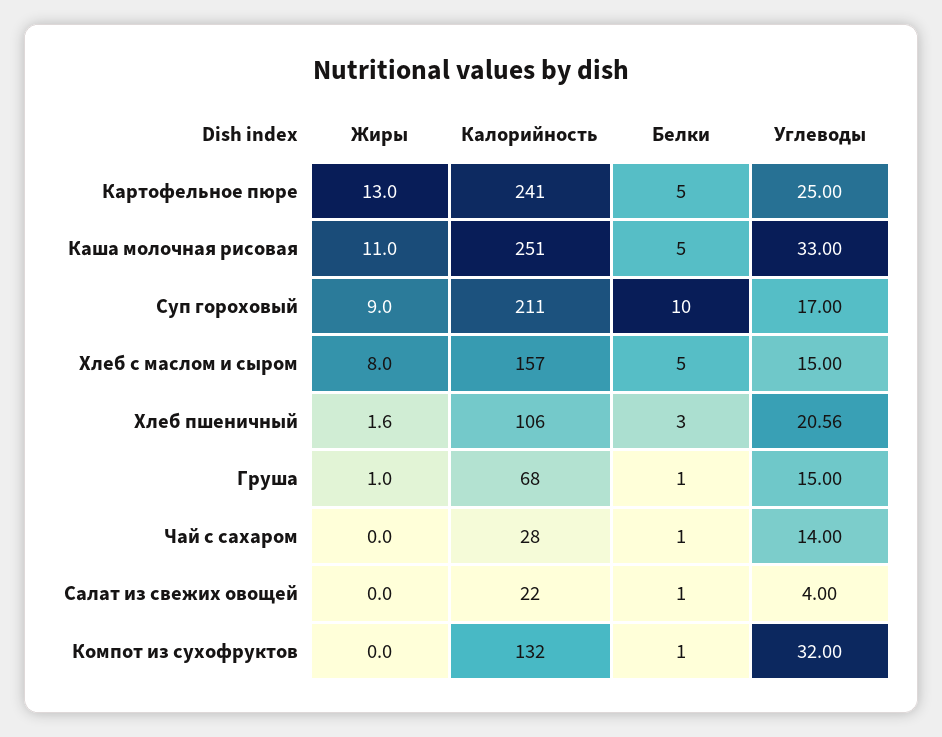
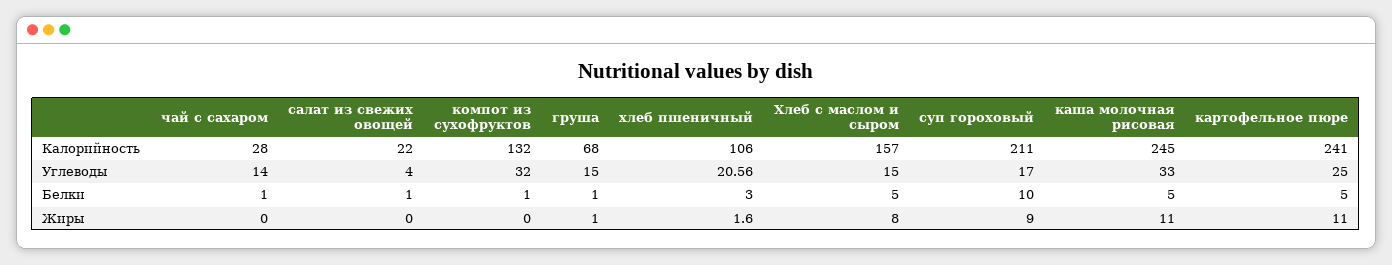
Жиры, Картофельное пюре: 13 -> 11
Калорийность, Каша молочная рисовая: 251 -> 245

